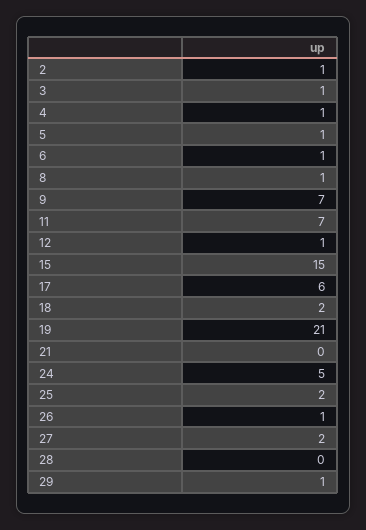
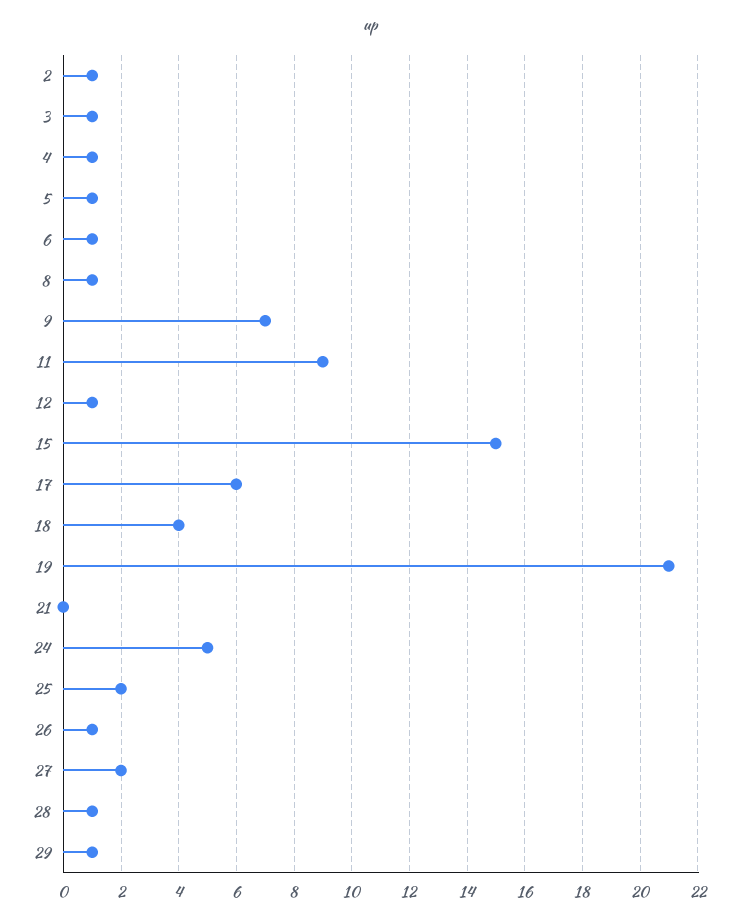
11: 7 -> 9
18: 2 -> 4
28: 0 -> 1

